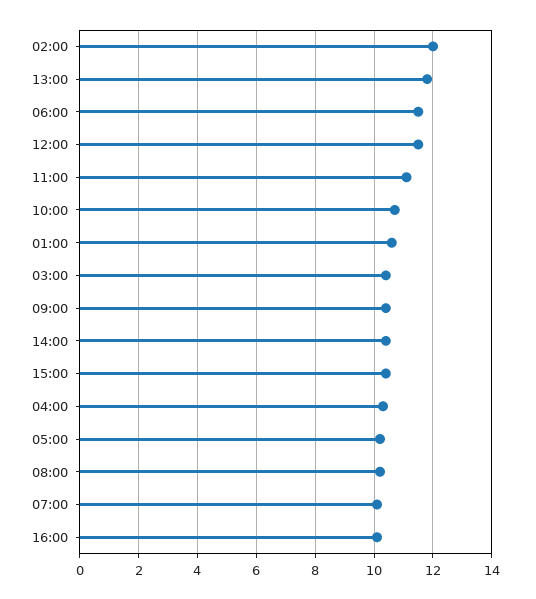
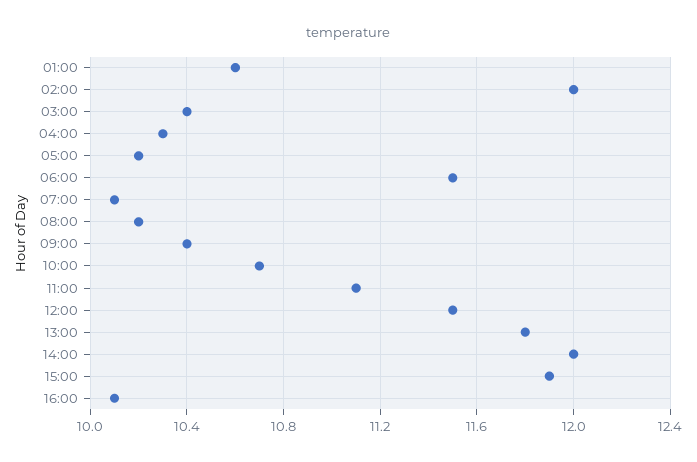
14:00: 10.5 -> 12
15:00: 10.5 -> 11.9

